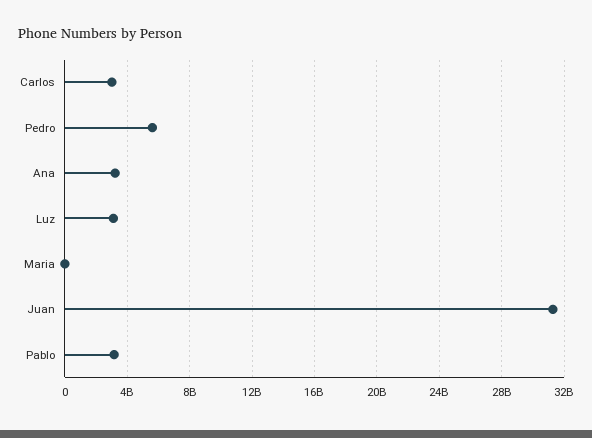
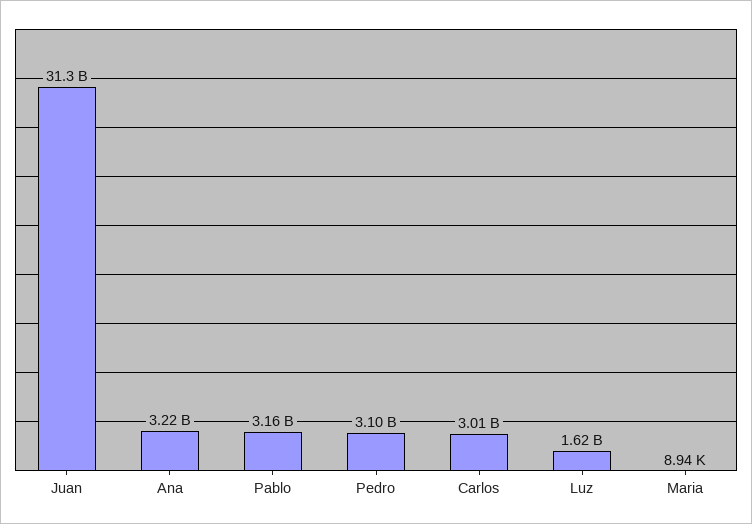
Pedro: 5500000000 -> 3100000000
Luz: 3000000000 -> 1620000000

